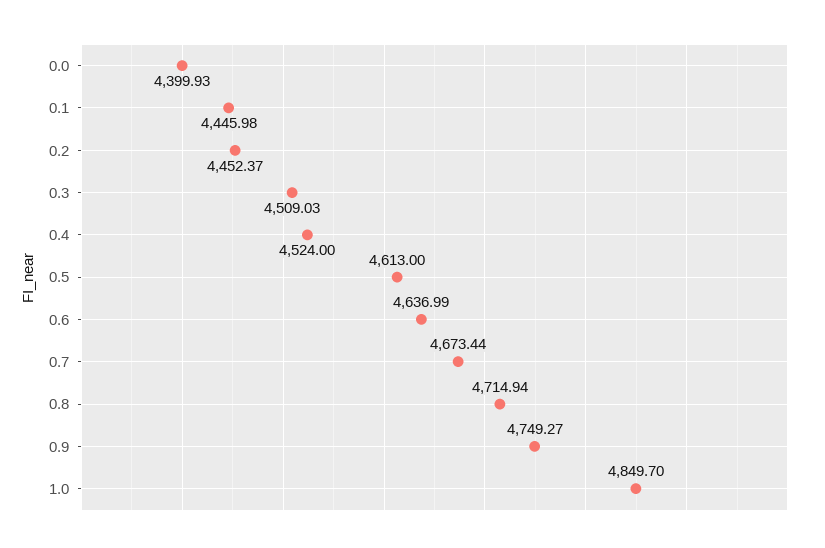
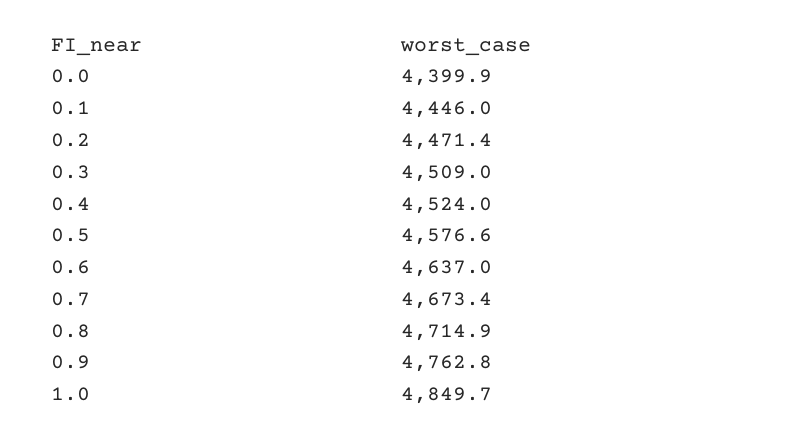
0.2: 4452.37 -> 4471.4
0.5: 4613 -> 4576.6
0.9: 4749.27 -> 4762.8

